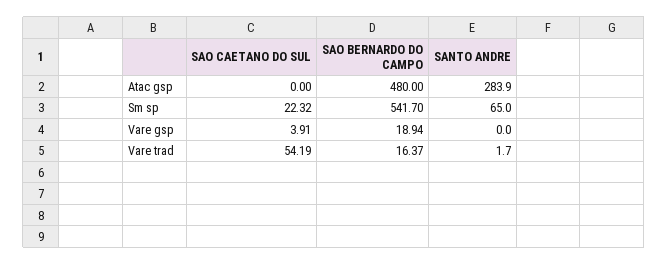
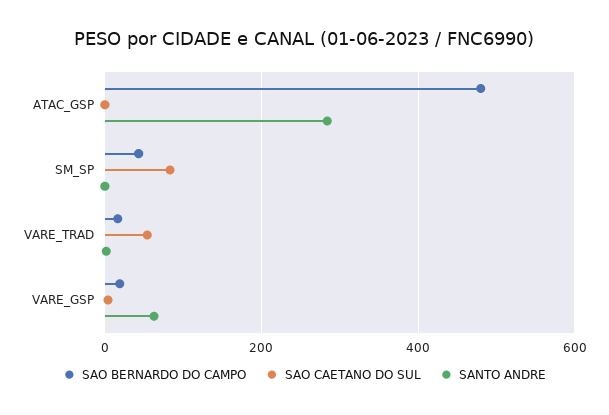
SAO CAETANO DO SUL, Sm sp: 22.32 -> 80
SAO BERNARDO DO CAMPO, Sm sp: 541.7 -> 40
SANTO ANDRE, Sm sp: 65 -> 0
SANTO ANDRE, Vare gsp: 0 -> 60

